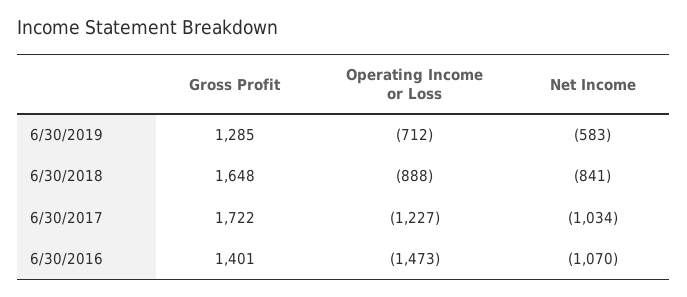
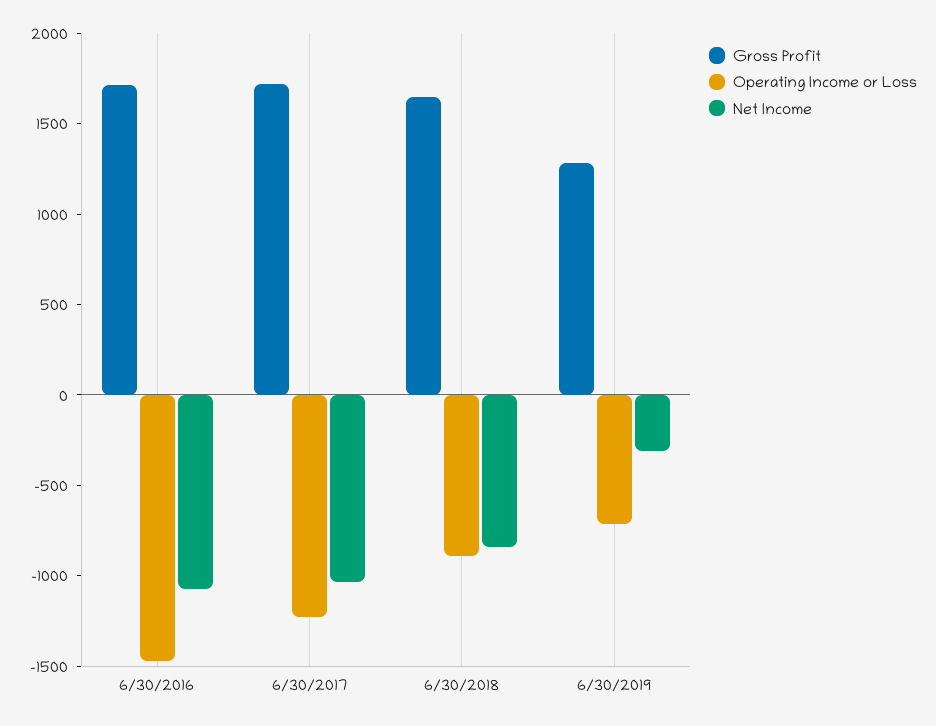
Net Income, 6/30/2019: -583 -> -300
Gross Profit, 6/30/2016: 1401 -> 1700

